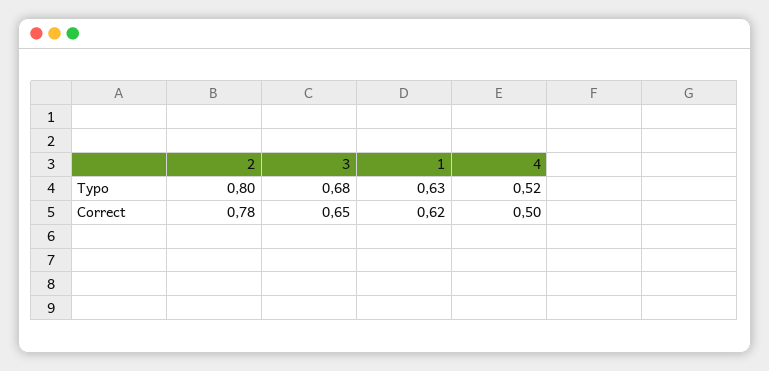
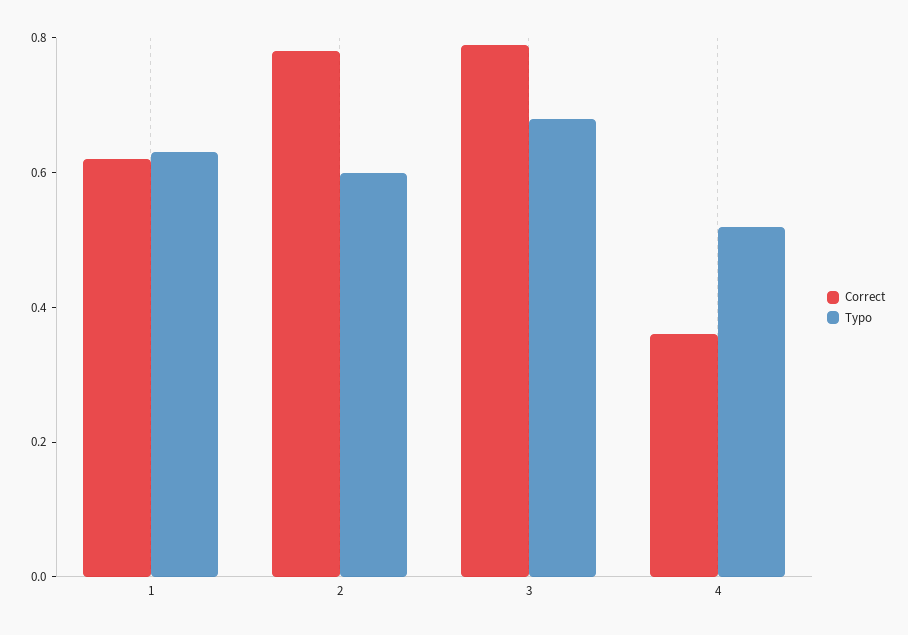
Typo, 2: 0.8 -> 0.6
Correct, 3: 0.65 -> 0.8
Correct, 4: 0.5 -> 0.35

